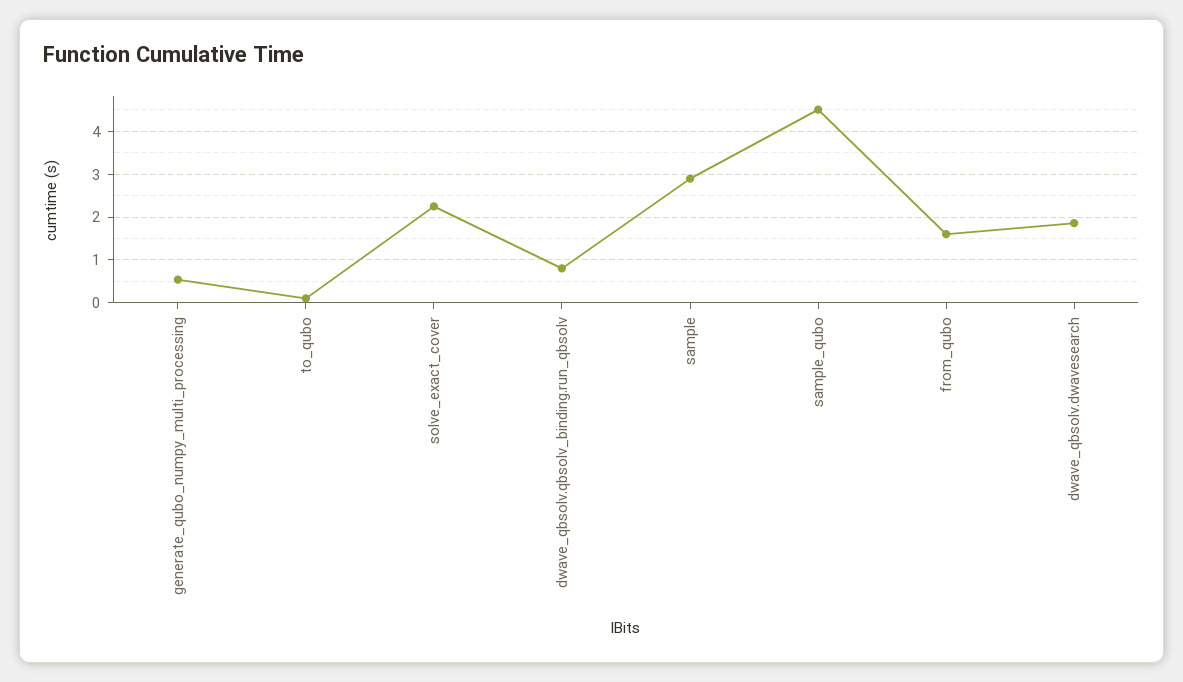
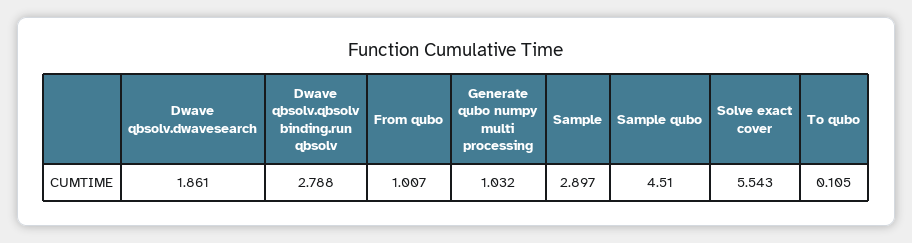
generate_qubo_numpy_multi_processing: 0.6 -> 1.032
solve_exact_cover: 2.2 -> 5.543
dwave_qbsolv.qbsolv_binding.run_qbsolv: 0.8 -> 2.788
from_qubo: 1.6 -> 1.007

